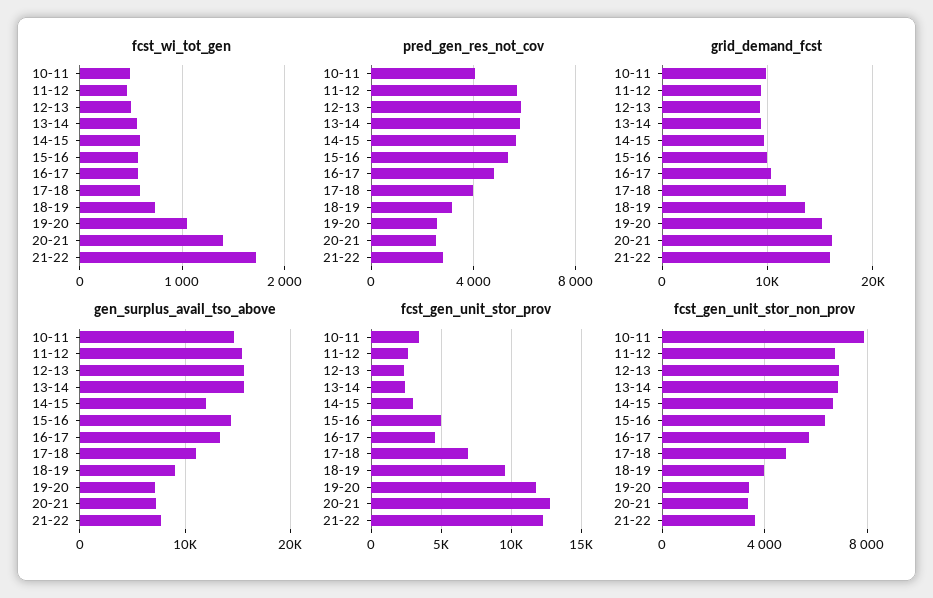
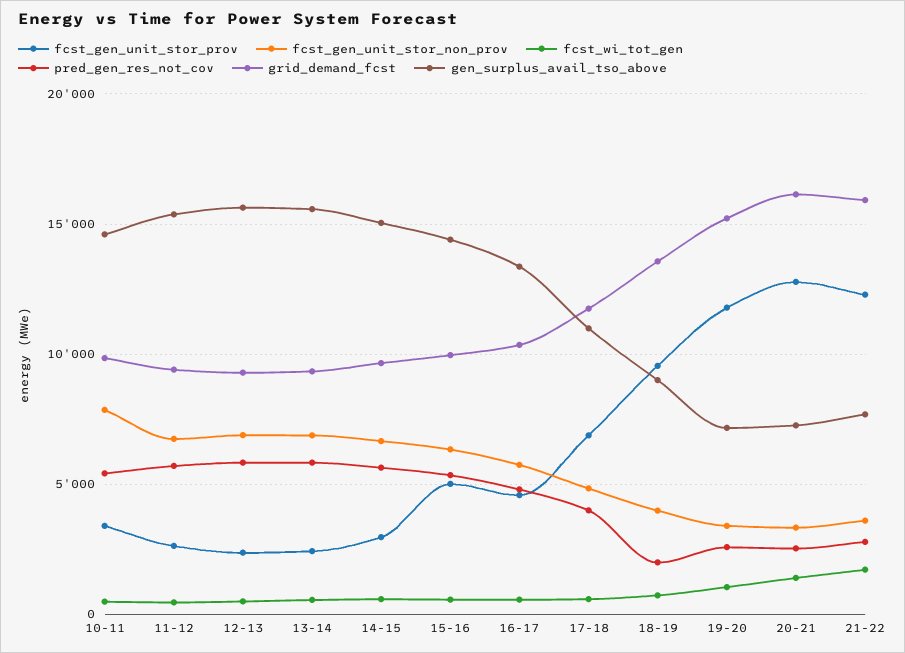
pred_gen_res_not_cov, 10-11: 4000 -> 5500
pred_gen_res_not_cov, 18-19: 3000 -> 2000
gen_surplus_avail_tso_above, 14-15: 12000 -> 15000

